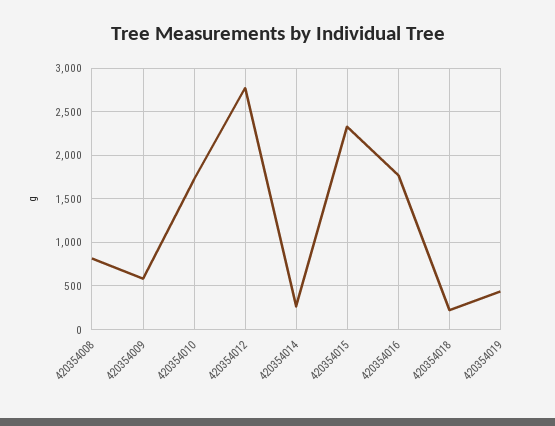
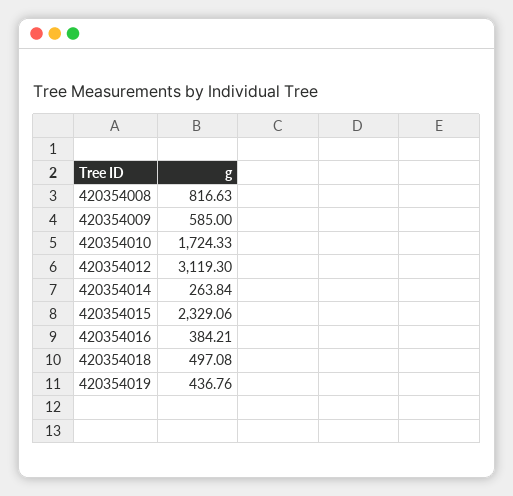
420354012: 2800 -> 3119.3
420354016: 1800 -> 384.21
420354018: 200 -> 497.08

